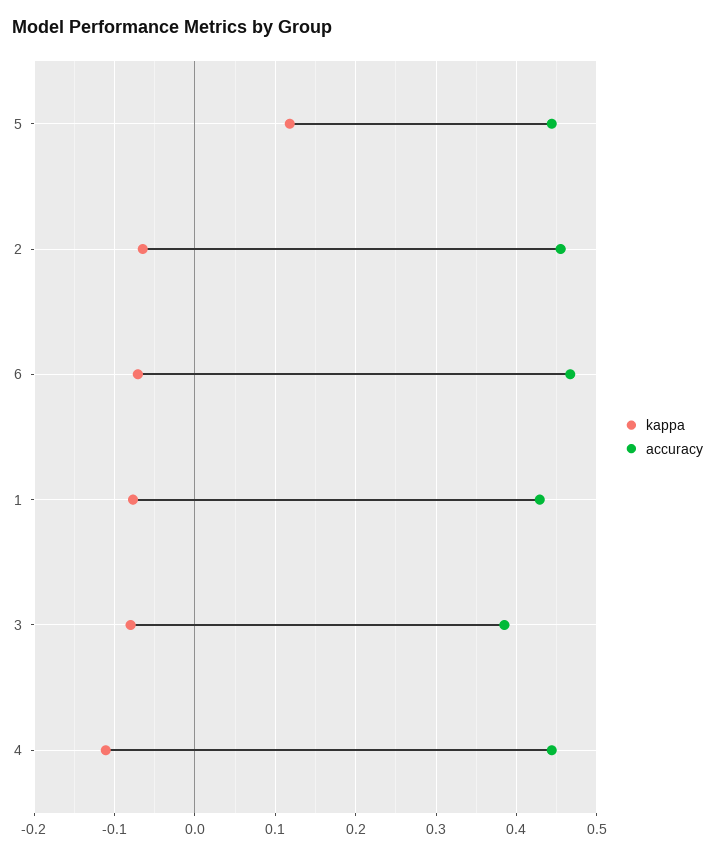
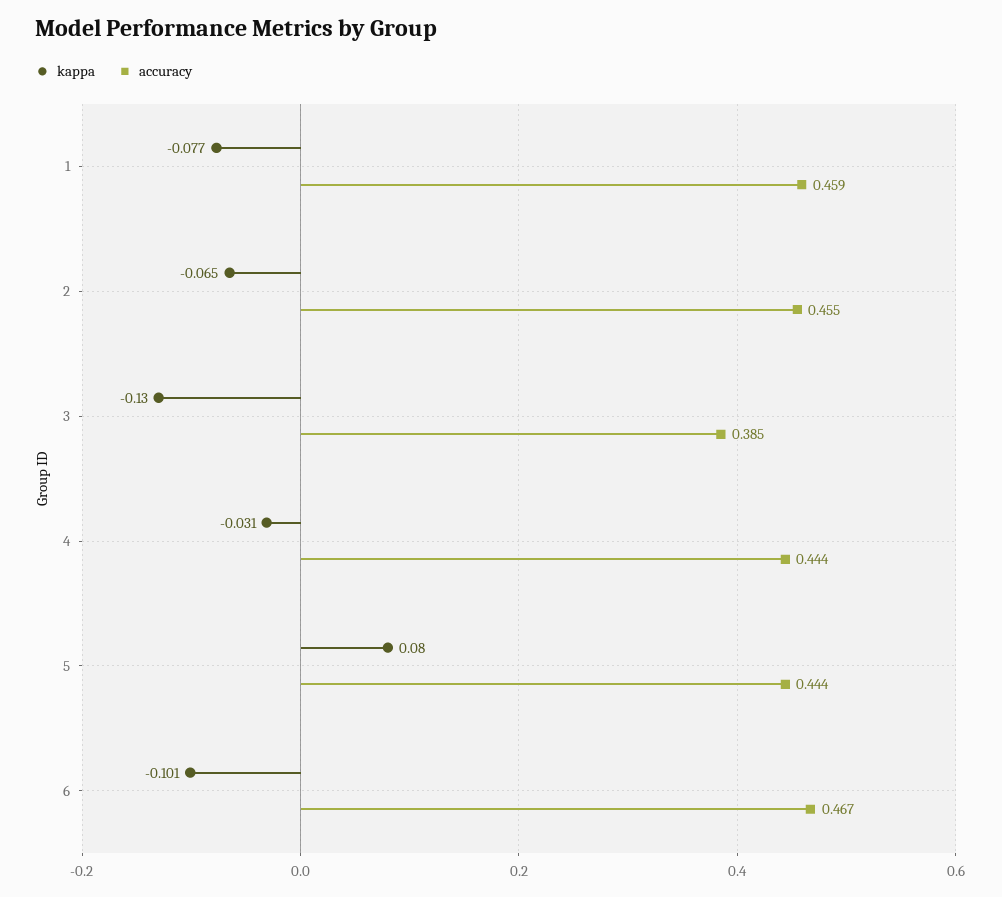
kappa, 5: 0.12 -> 0.08
kappa, 6: -0.07 -> -0.101
accuracy, 1: 0.43 -> 0.459
kappa, 3: -0.08 -> -0.13
kappa, 4: -0.11 -> -0.031

